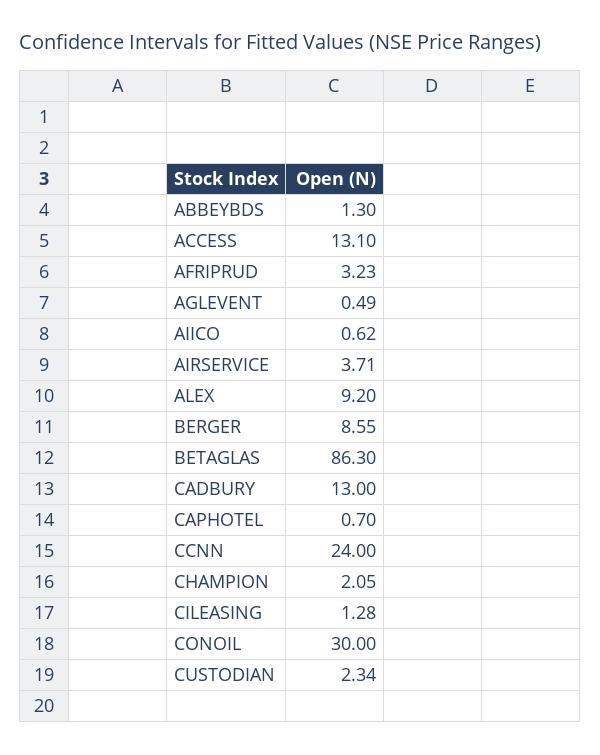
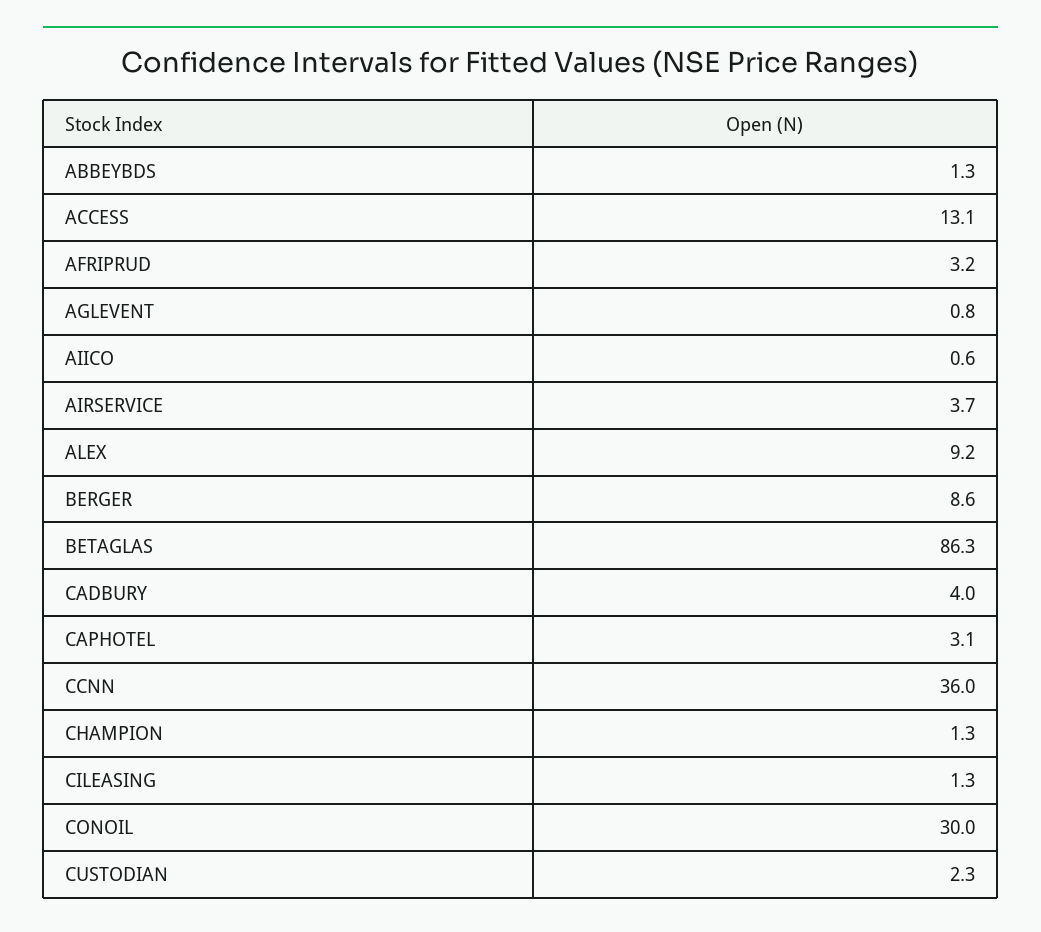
AGLEVENT: 0.49 -> 0.8
CADBURY: 13 -> 4
CAPHOTEL: 0.7 -> 3.1
CCNN: 24 -> 36
CHAMPION: 2.05 -> 1.3

